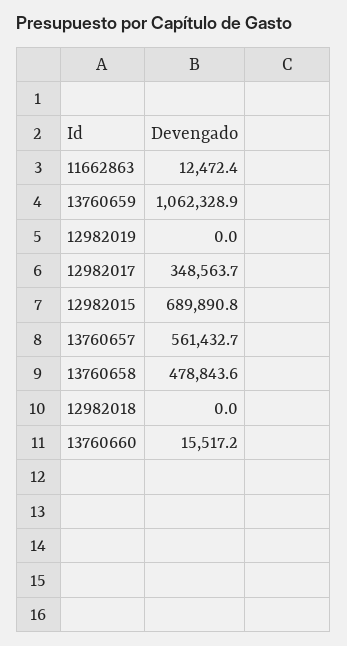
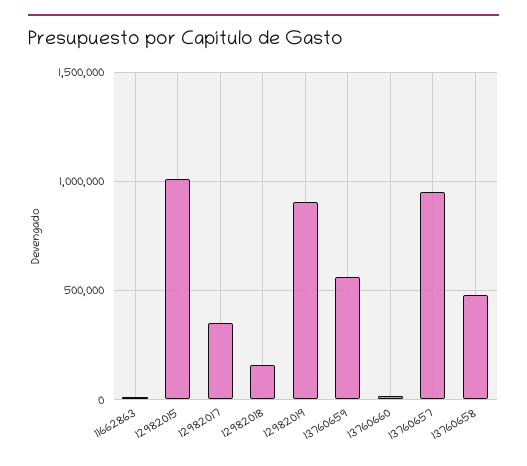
13760659: 1062328.9 -> 550000
12982019: 0 -> 900000
12982015: 689890.8 -> 1000000
13760657: 561432.7 -> 950000
12982018: 0 -> 150000

